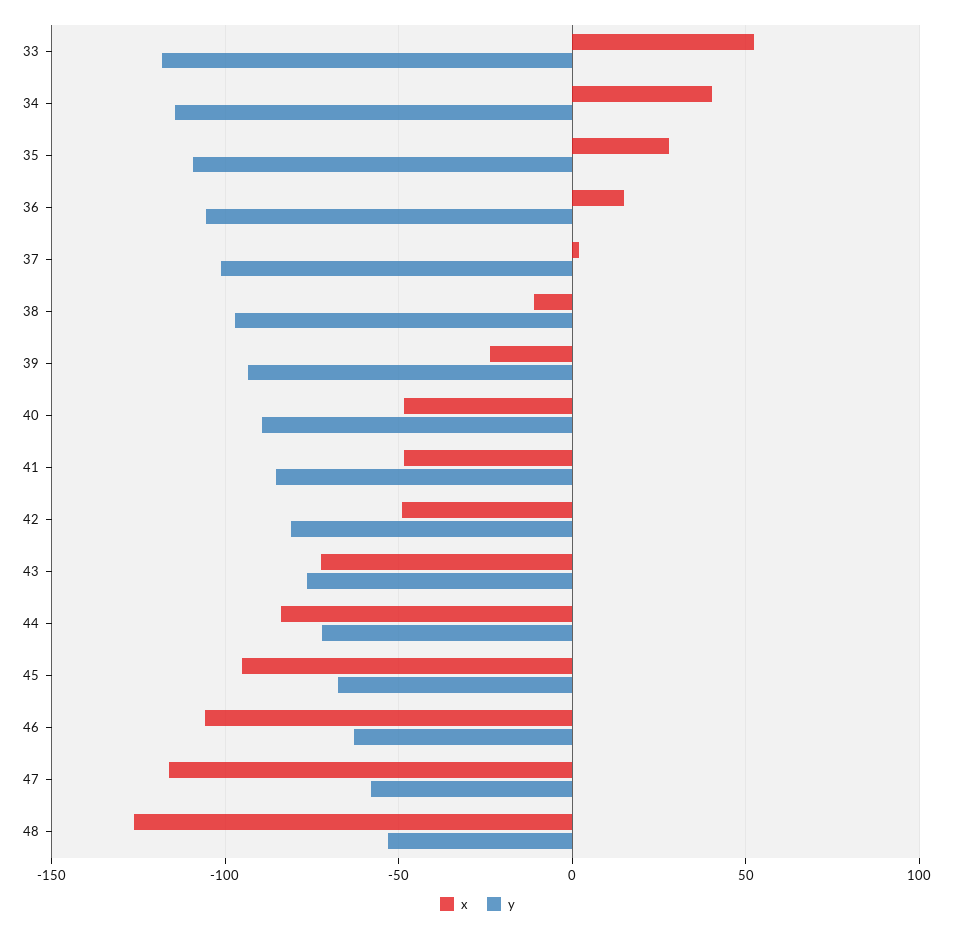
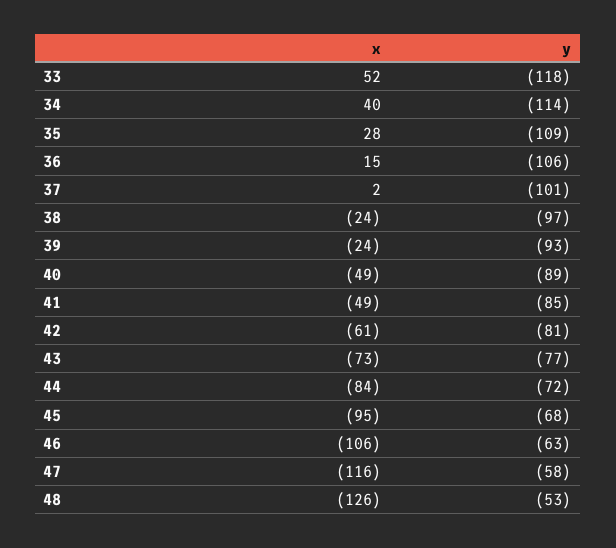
x, 38: -10 -> -24
x, 42: -50 -> -61

